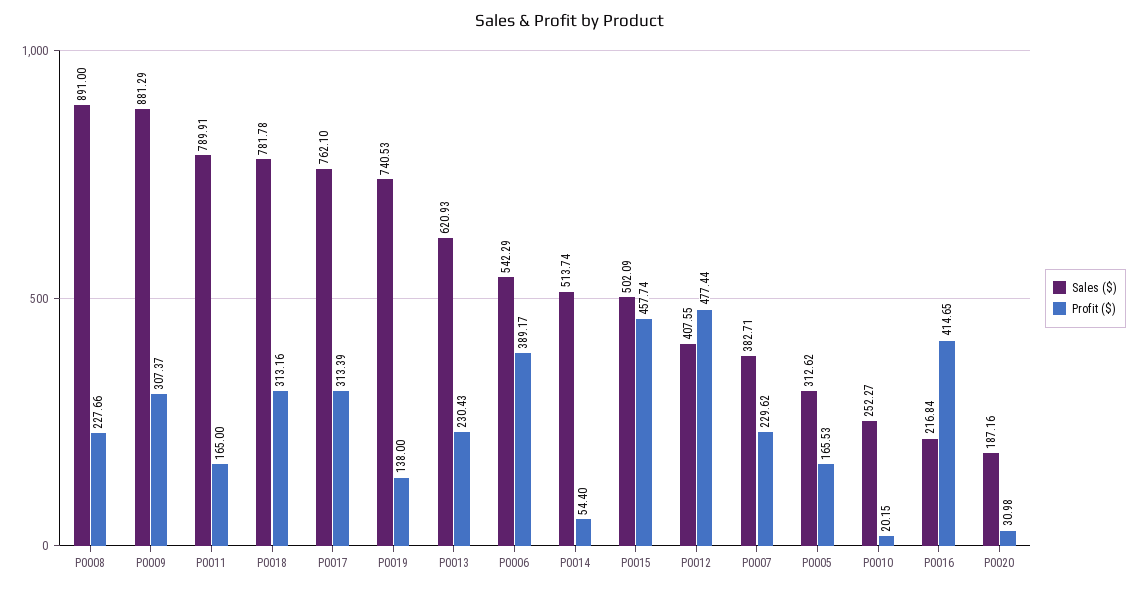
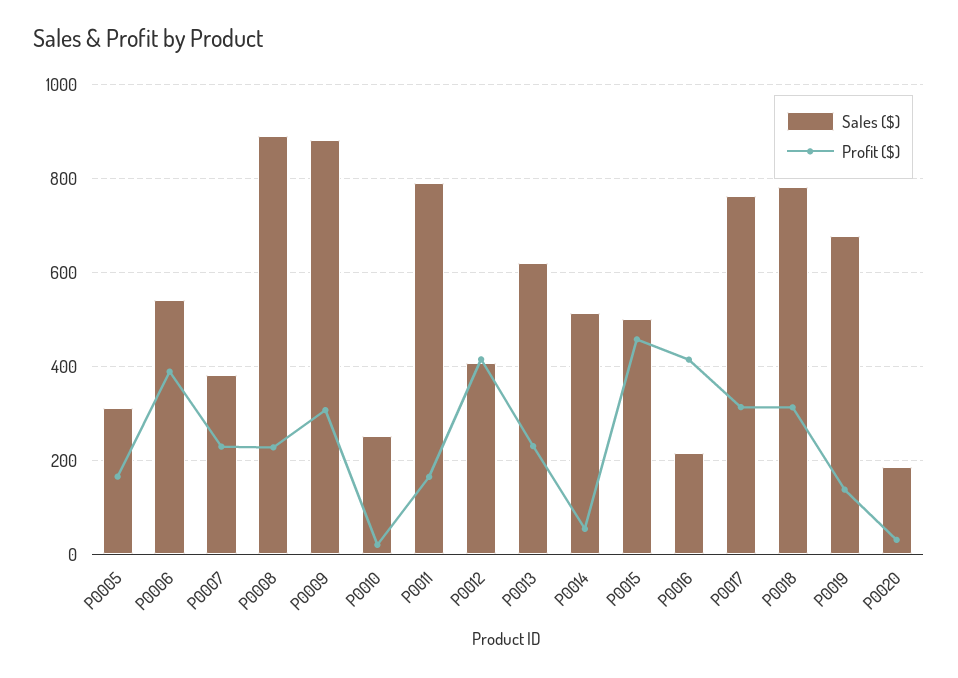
Sales ($), P0019: 740.53 -> 680
Profit ($), P0012: 477.44 -> 420

